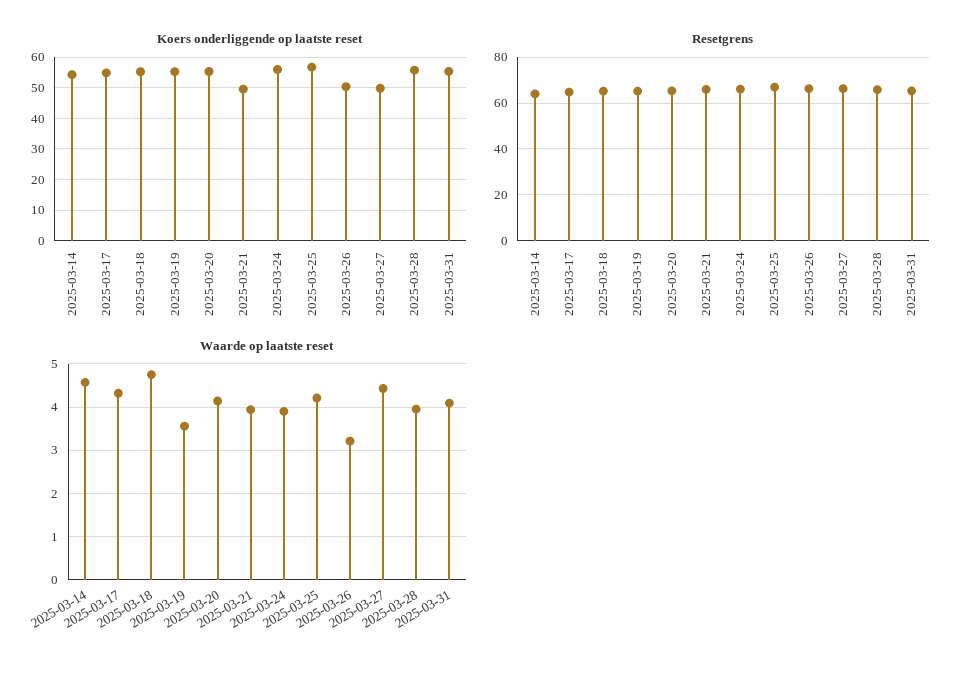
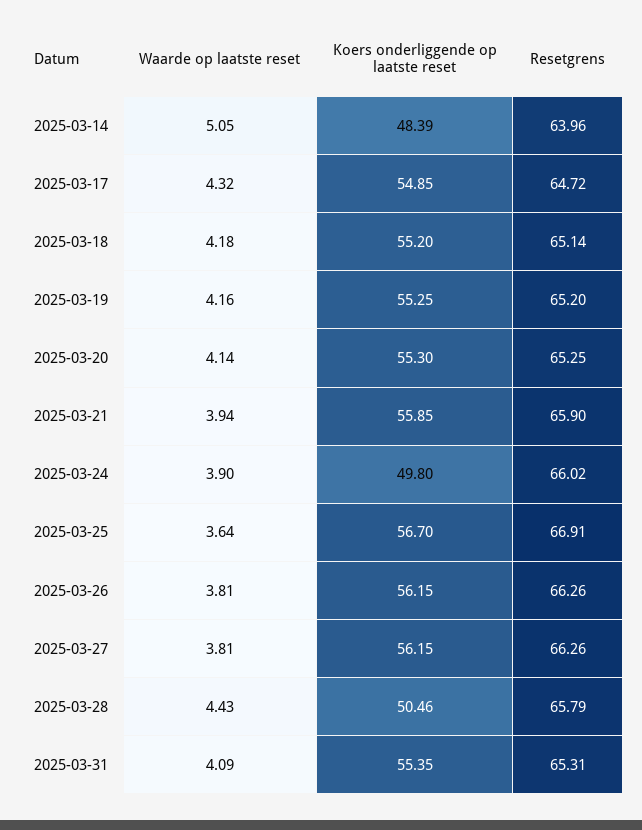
Koers onderliggende op laatste reset, 2025-03-14: 54 -> 48.39
Koers onderliggende op laatste reset, 2025-03-21: 50 -> 55.85
Koers onderliggende op laatste reset, 2025-03-24: 56 -> 49.8
Koers onderliggende op laatste reset, 2025-03-26: 50 -> 56.15
Koers onderliggende op laatste reset, 2025-03-27: 50 -> 56.15
Koers onderliggende op laatste reset, 2025-03-28: 56 -> 50.46
Waarde op laatste reset, 2025-03-14: 4.6 -> 5.05
Waarde op laatste reset, 2025-03-18: 4.8 -> 4.18
Waarde op laatste reset, 2025-03-19: 3.6 -> 4.16
Waarde op laatste reset, 2025-03-25: 4.2 -> 3.64
Waarde op laatste reset, 2025-03-26: 3.2 -> 3.81
Waarde op laatste reset, 2025-03-27: 4.4 -> 3.81
Waarde op laatste reset, 2025-03-28: 4 -> 4.43

